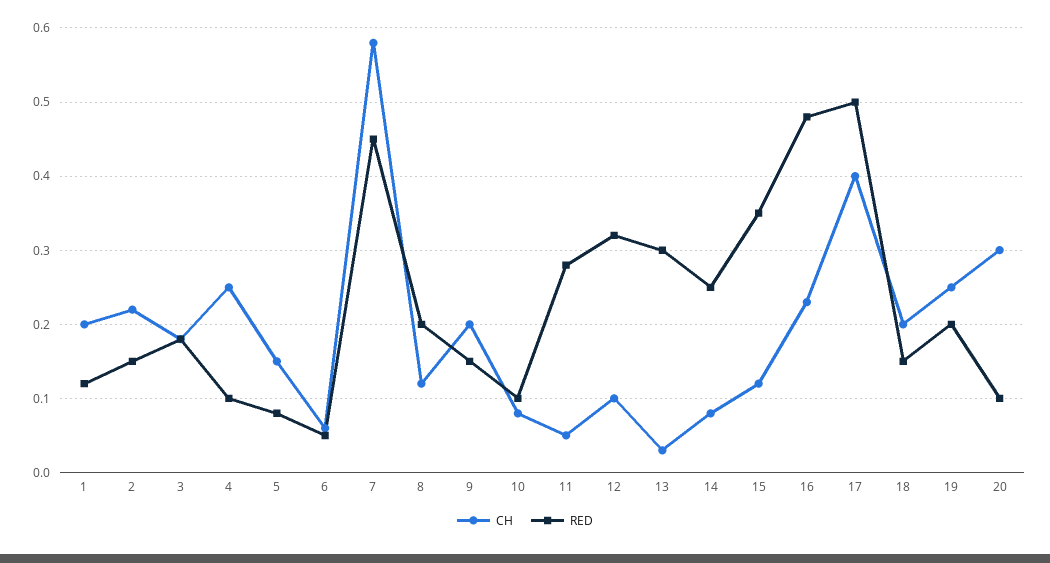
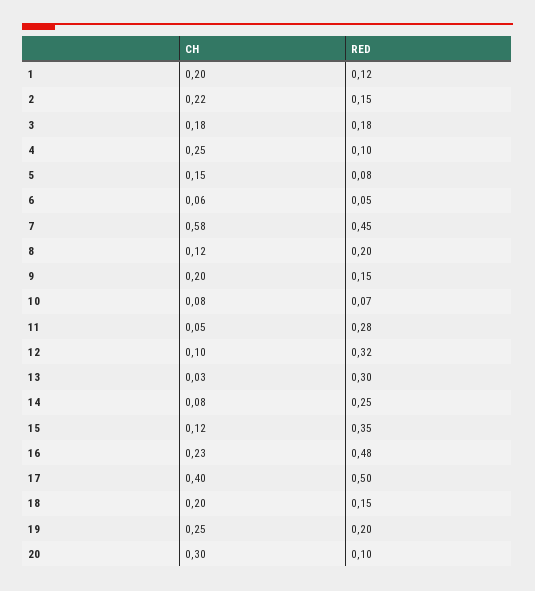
RED, 10: 0.1 -> 0.07

